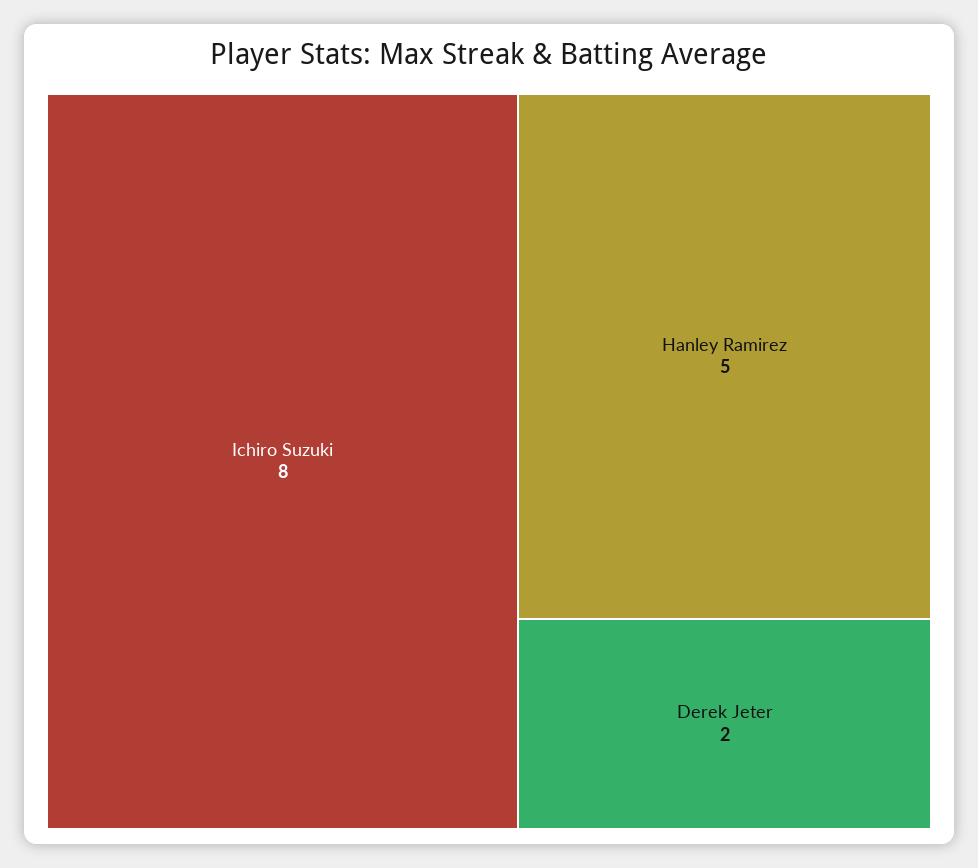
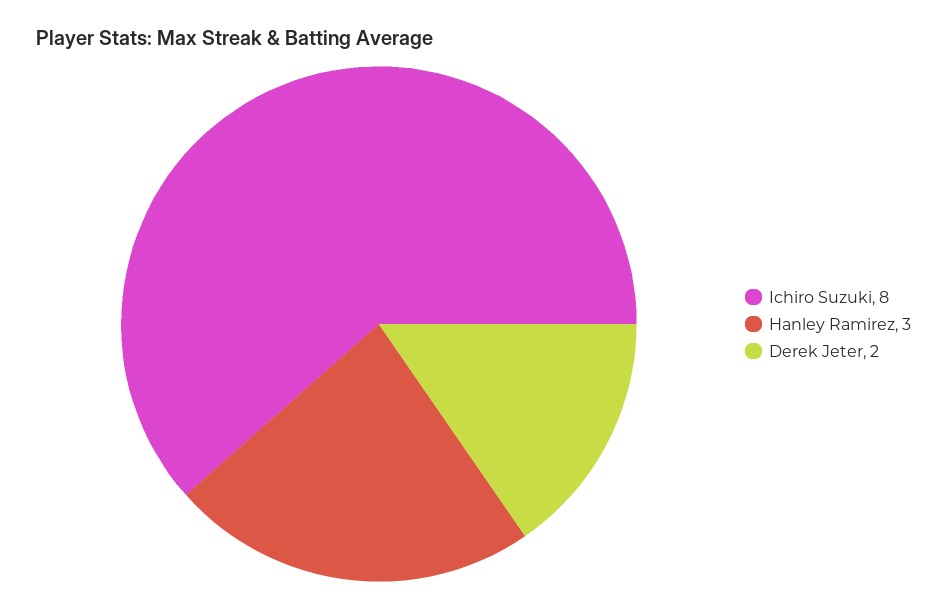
Hanley Ramirez: 5 -> 3

